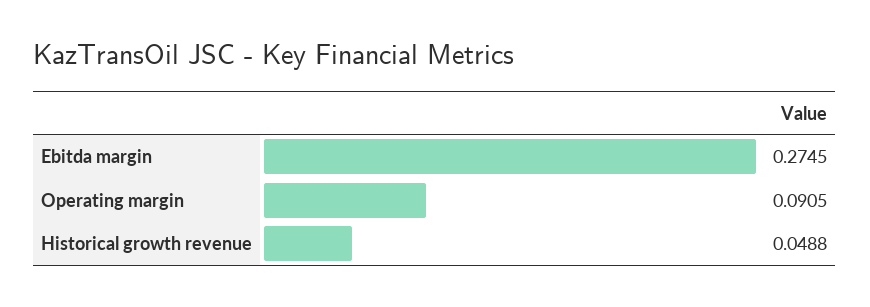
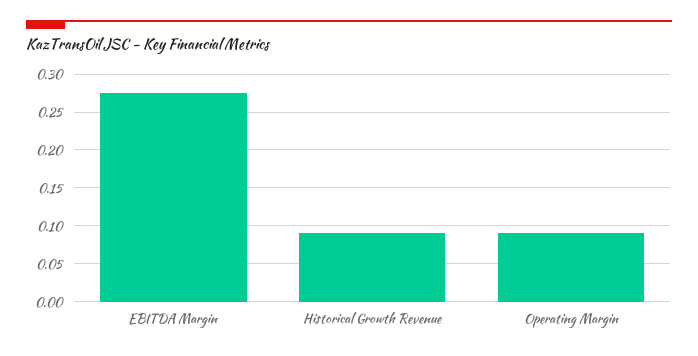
Historical growth revenue: 0.0488 -> 0.09

